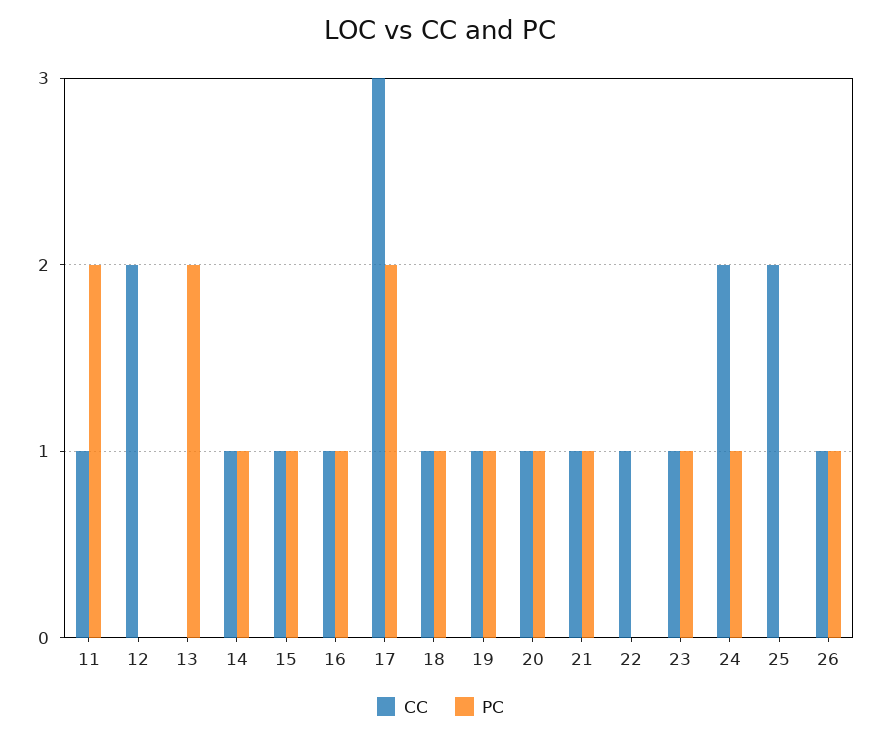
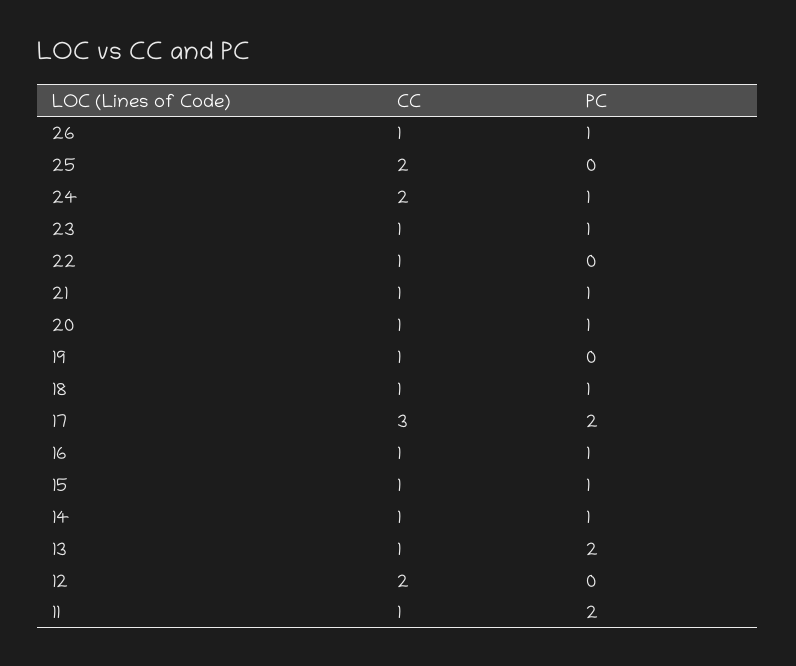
CC, 13: 0 -> 1
PC, 19: 1 -> 0

